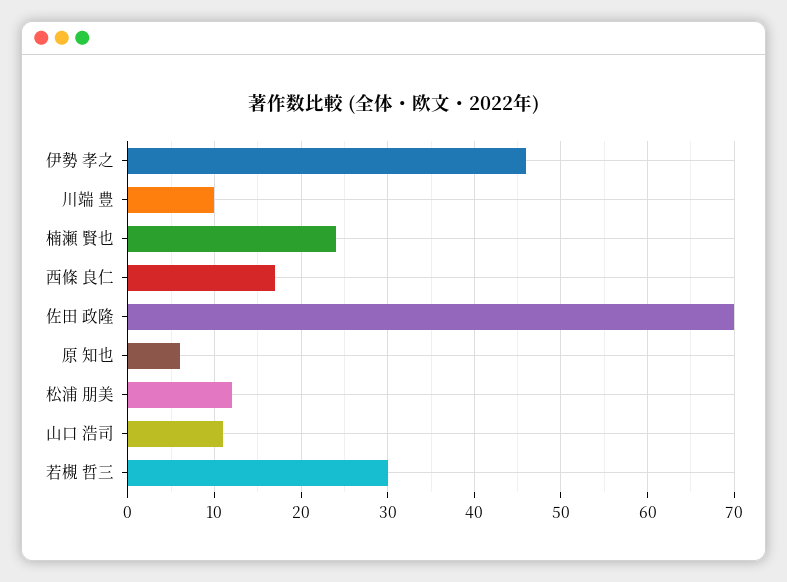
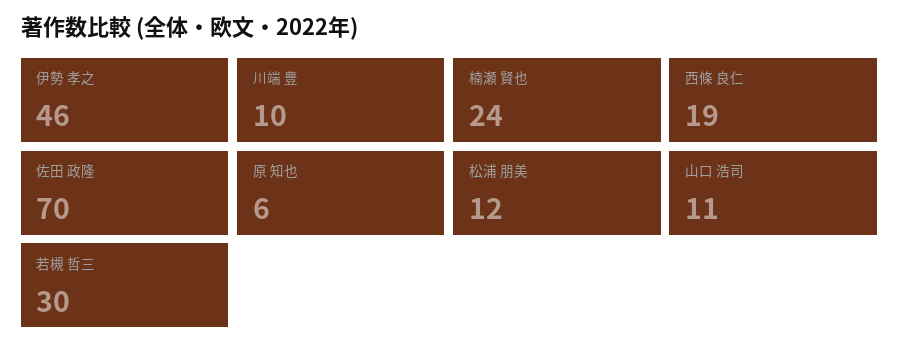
西條 良仁: 17 -> 19

